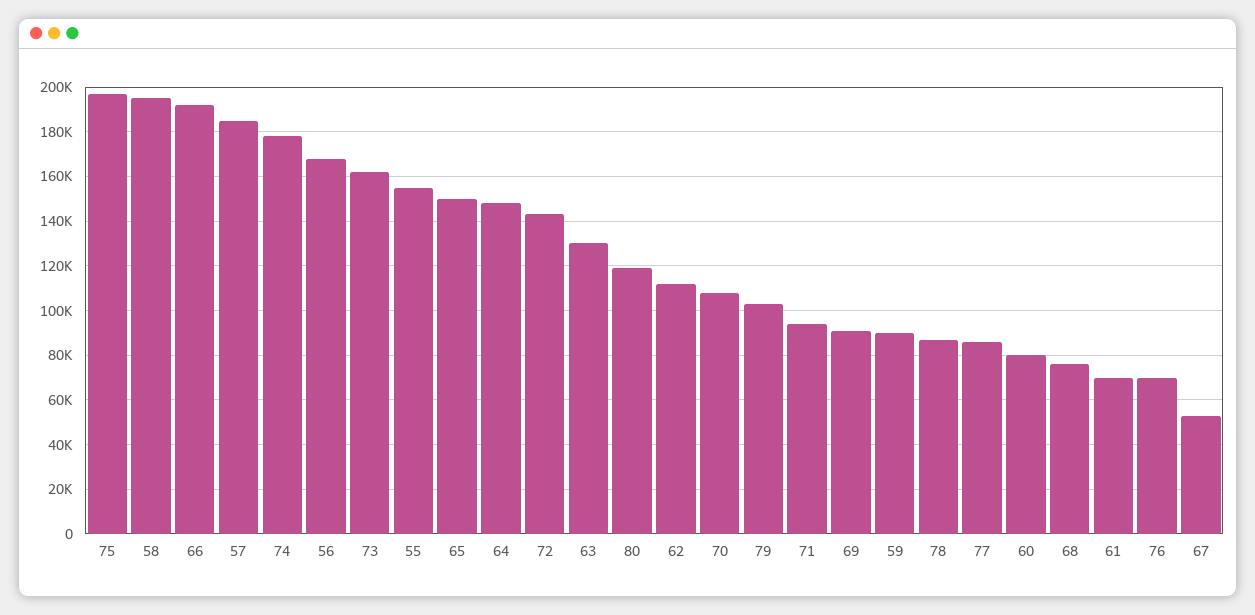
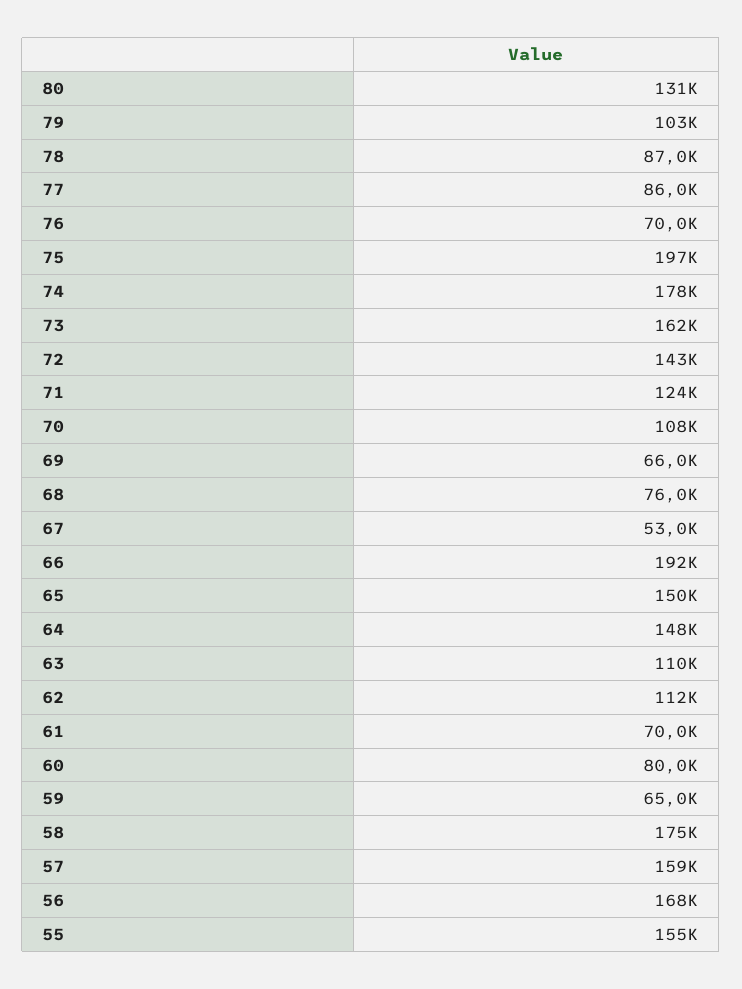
58: 195000 -> 175000
57: 185000 -> 159000
63: 130000 -> 110000
80: 120000 -> 131000
71: 95000 -> 124000
69: 90000 -> 66000
59: 90000 -> 65000

